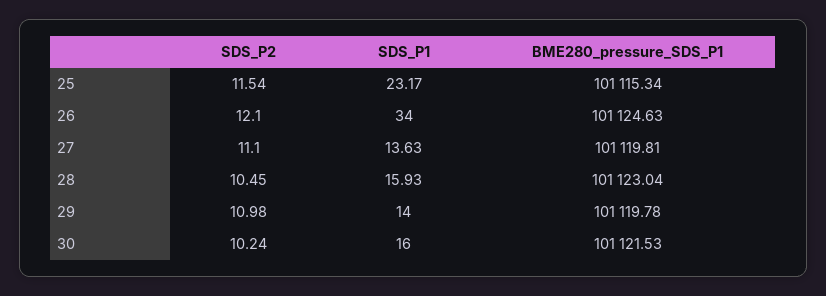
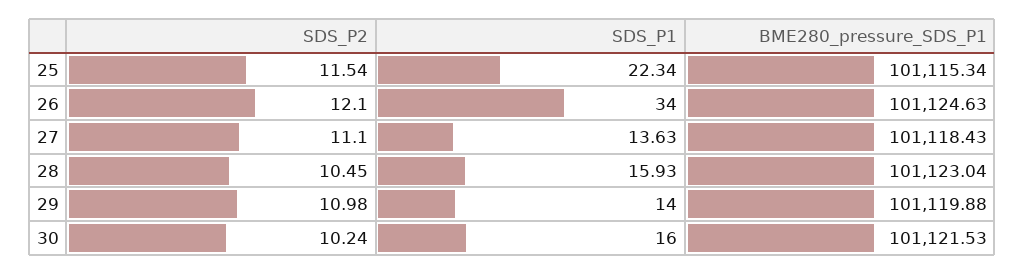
SDS_P1, 25: 23.17 -> 22.34
BME280_pressure_SDS_P1, 27: 101119.81 -> 101118.43
BME280_pressure_SDS_P1, 29: 101119.78 -> 101119.88

